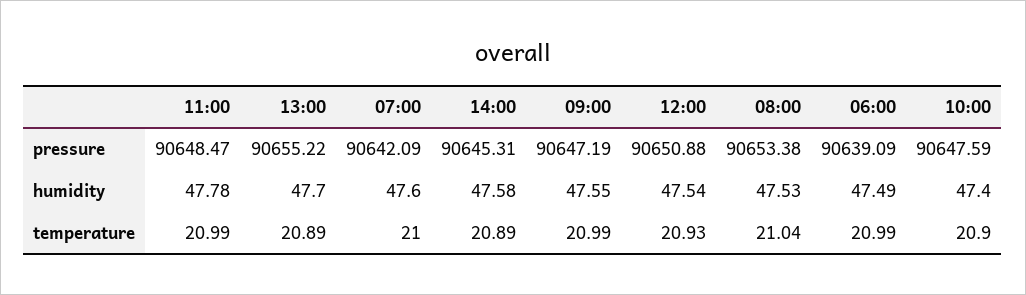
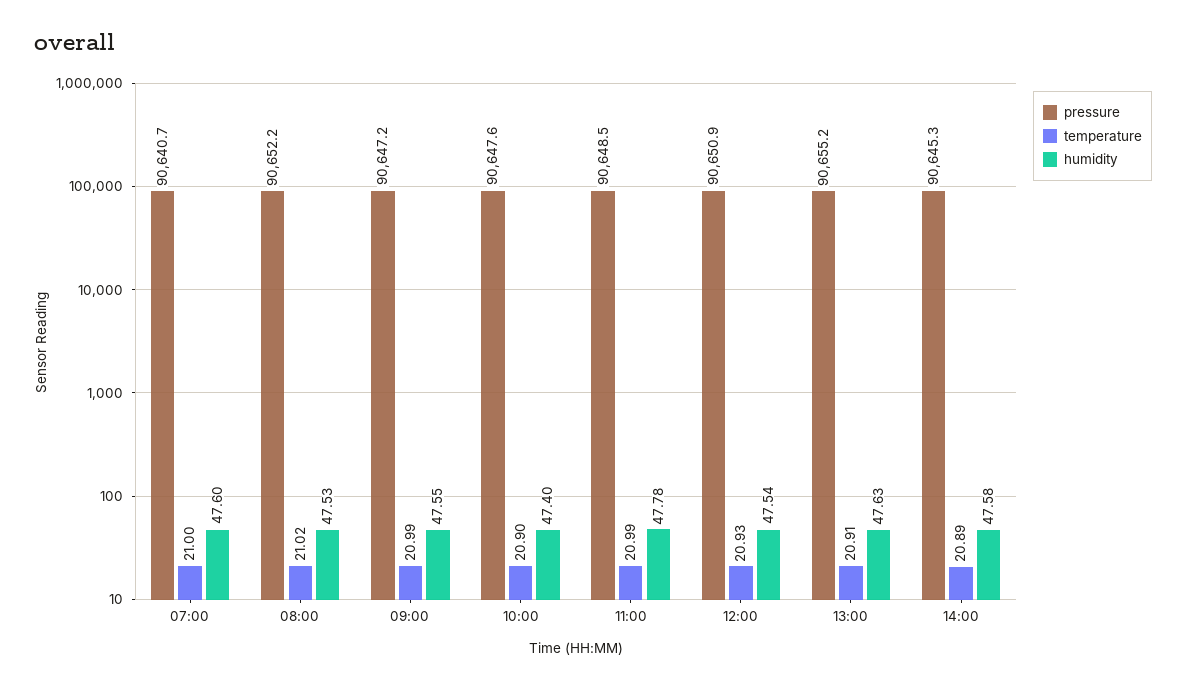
pressure, 07:00: 90642.09 -> 90640.7
pressure, 08:00: 90653.38 -> 90652.2
pressure, 06:00: 90639.09 -> none
humidity, 13:00: 47.7 -> 47.63
humidity, 06:00: 47.49 -> none
temperature, 13:00: 20.89 -> 20.91
temperature, 08:00: 21.04 -> 21.02
temperature, 06:00: 20.99 -> none

